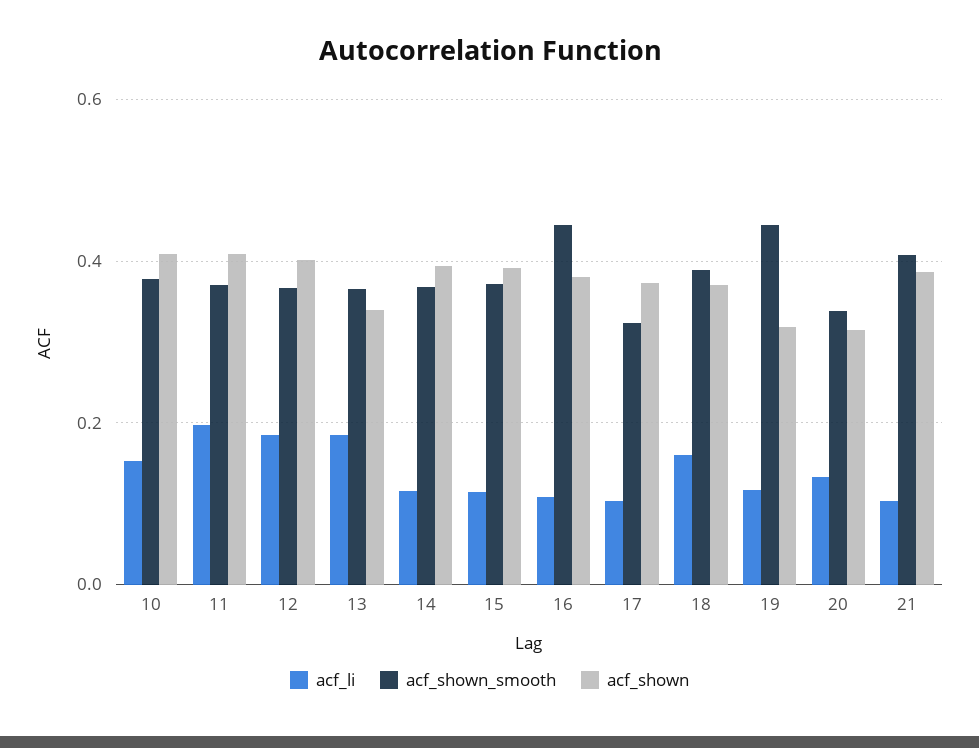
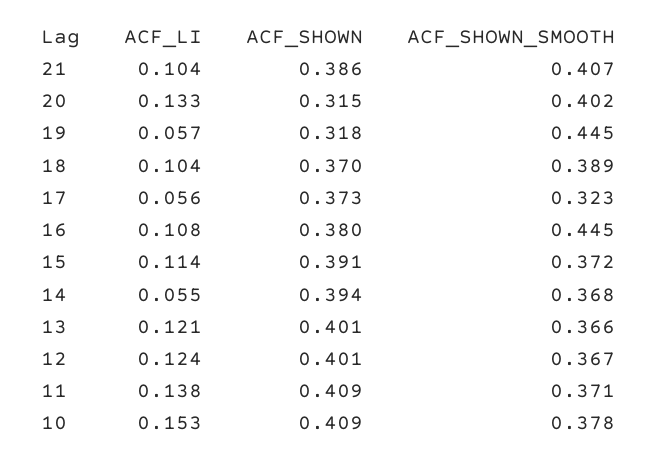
acf_li, 11: 0.2 -> 0.138
acf_li, 12: 0.18 -> 0.124
acf_li, 13: 0.18 -> 0.121
acf_shown, 13: 0.34 -> 0.401
acf_li, 14: 0.12 -> 0.055
acf_li, 17: 0.1 -> 0.056
acf_li, 18: 0.16 -> 0.104
acf_li, 19: 0.12 -> 0.057
acf_shown_smooth, 20: 0.34 -> 0.402

